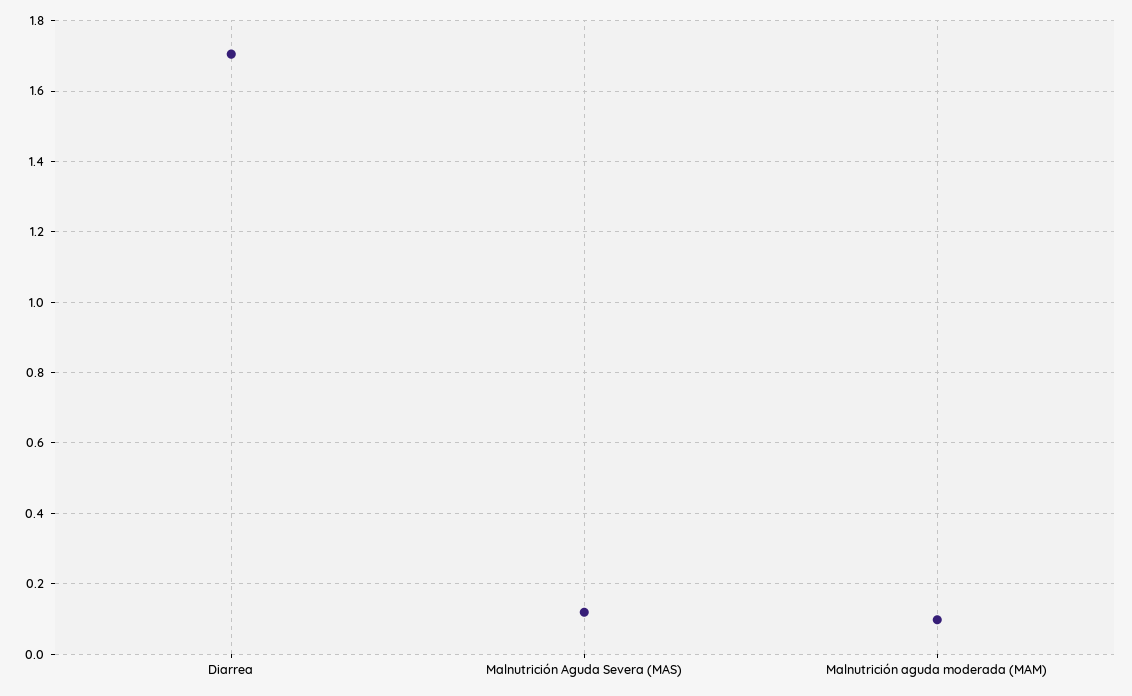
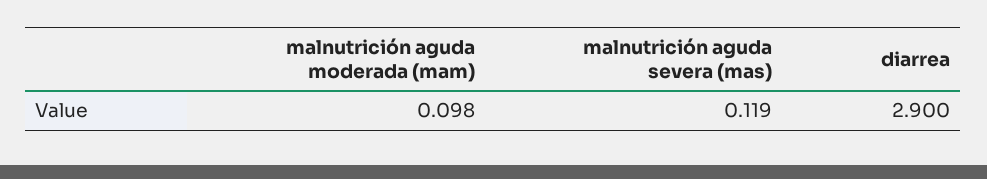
Diarrea: 1.7 -> 2.9

